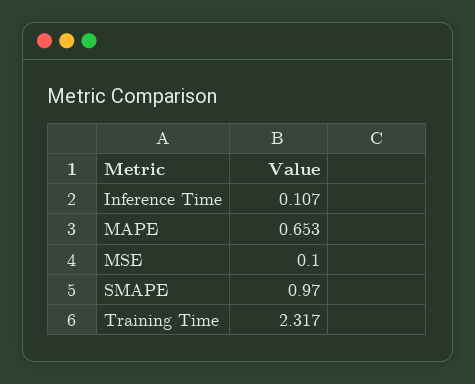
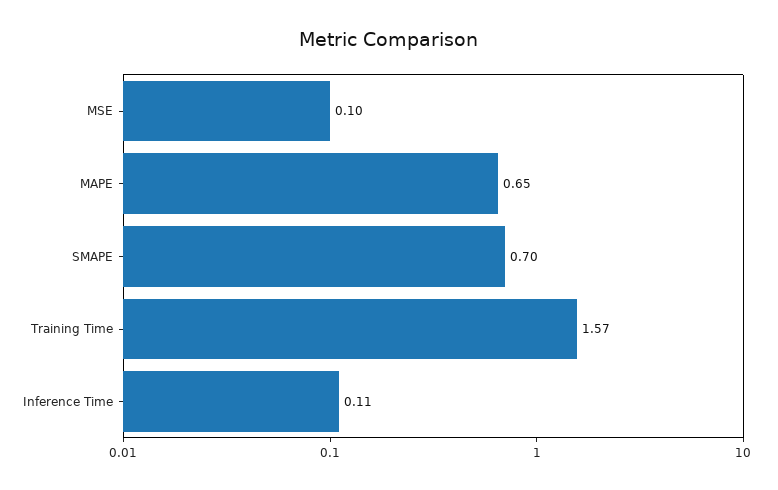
SMAPE: 0.97 -> 0.7
Training Time: 2.317 -> 1.57

